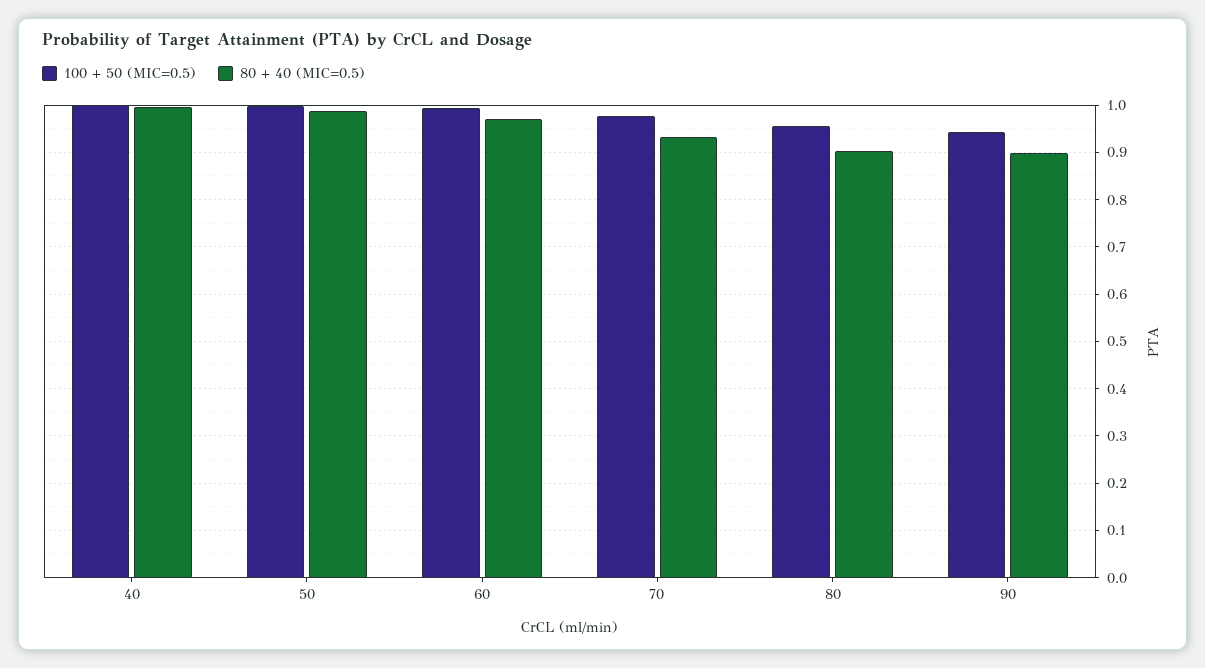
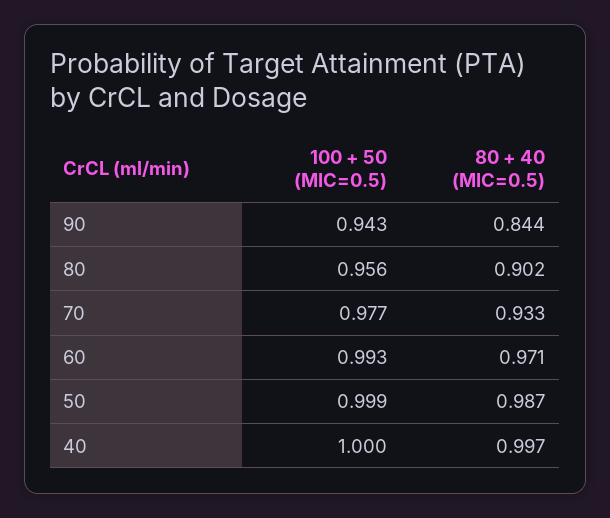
80 + 40 (MIC=0.5), 90: 0.9 -> 0.844

